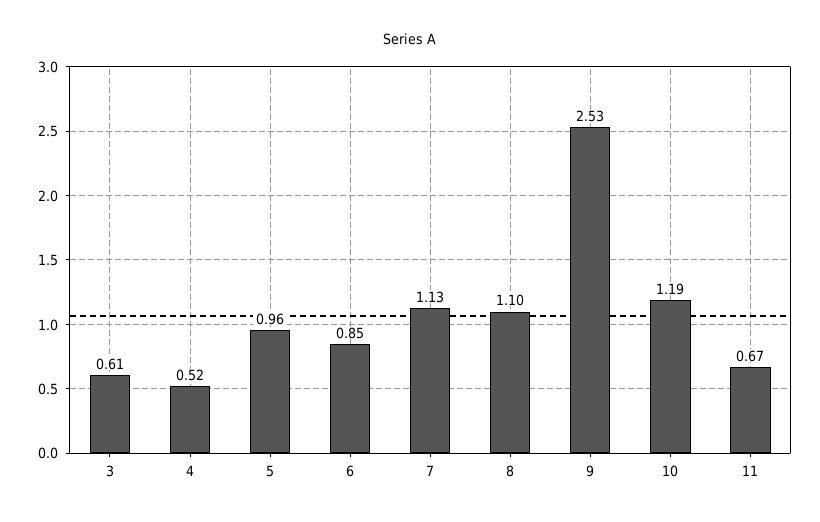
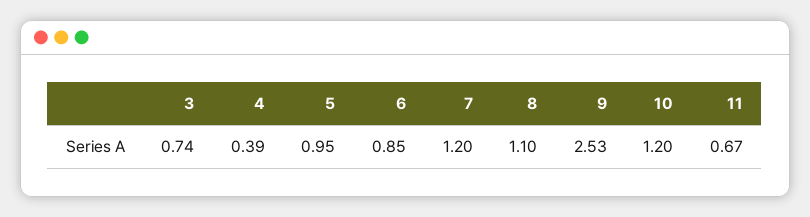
3: 0.61 -> 0.74
4: 0.52 -> 0.39
5: 0.96 -> 0.95
7: 1.13 -> 1.2
10: 1.19 -> 1.2

